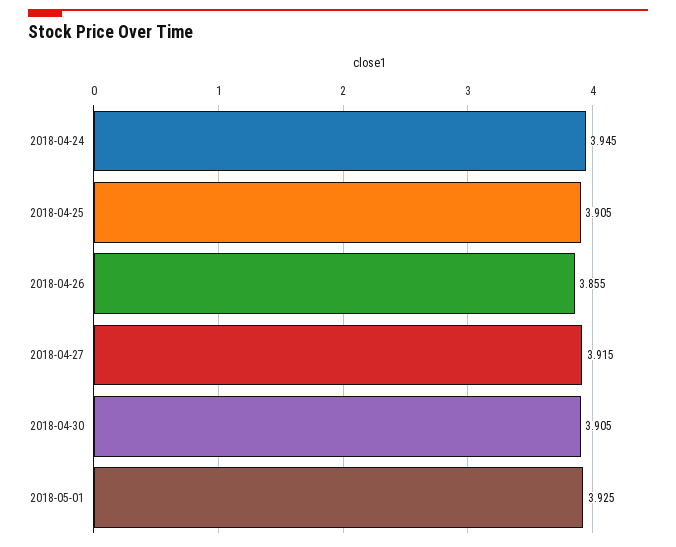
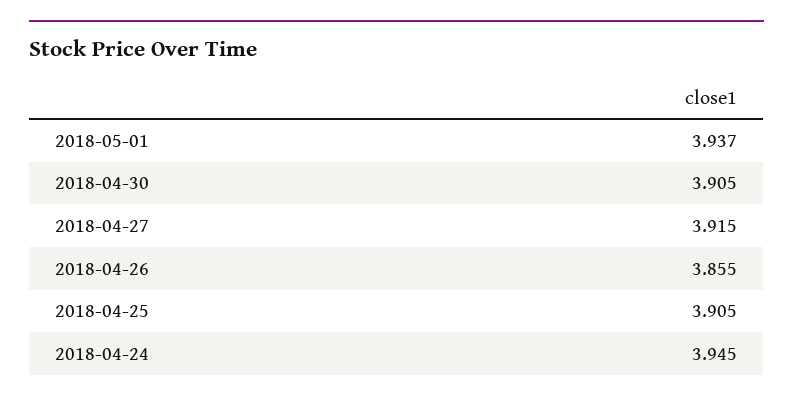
2018-05-01: 3.925 -> 3.937

